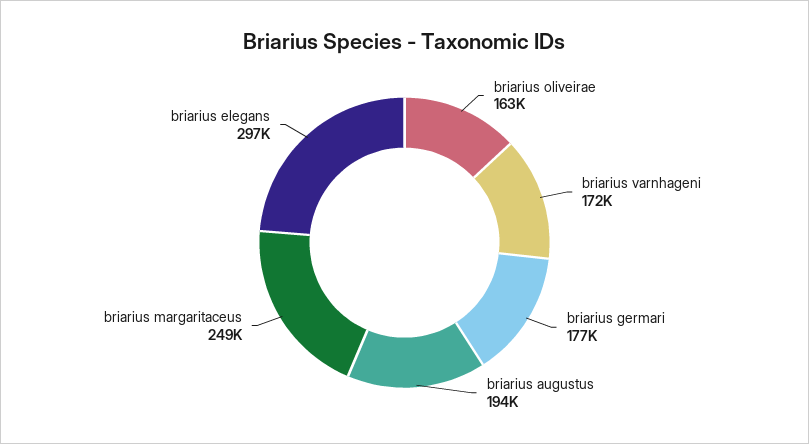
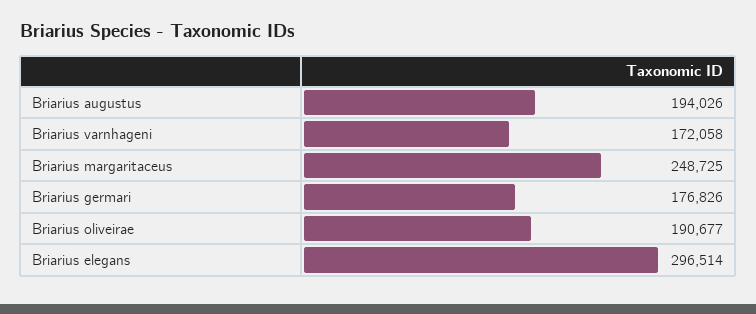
briarius oliveirae: 163000 -> 190677

